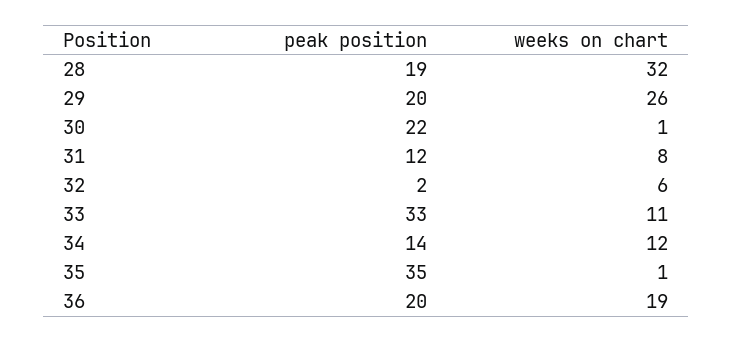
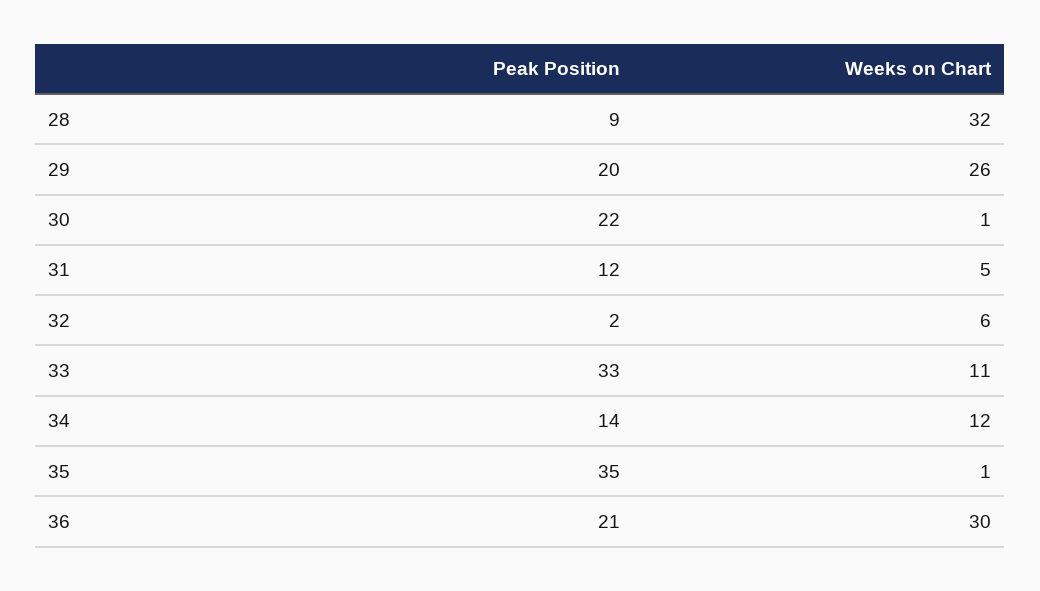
peak position, 28: 19 -> 9
weeks on chart, 31: 8 -> 5
peak position, 36: 20 -> 21
weeks on chart, 36: 19 -> 30

